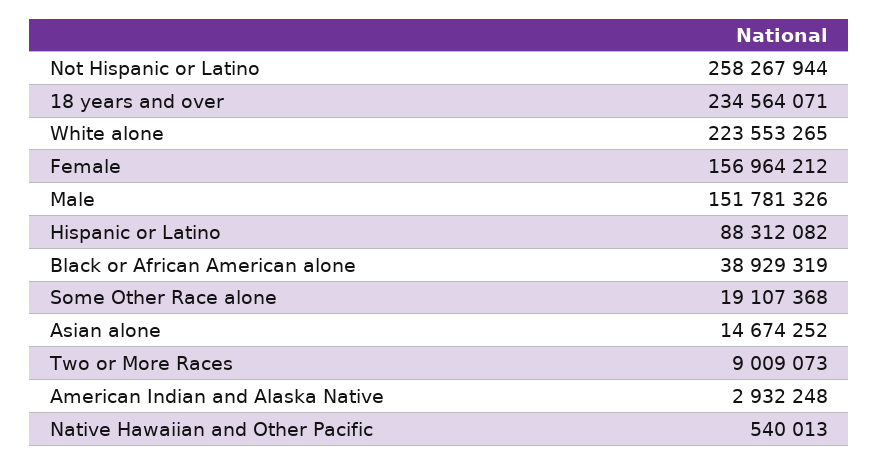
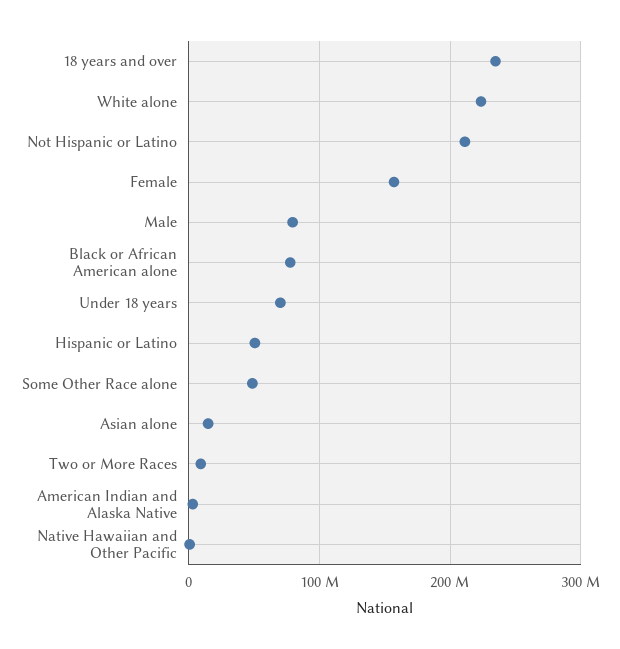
Not Hispanic or Latino: 258267944 -> 210000000
Male: 151781326 -> 80000000
Hispanic or Latino: 88312082 -> 50000000
Black or African American alone: 38929319 -> 80000000
Some Other Race alone: 19107368 -> 50000000
Under 18 years: none -> 70000000

